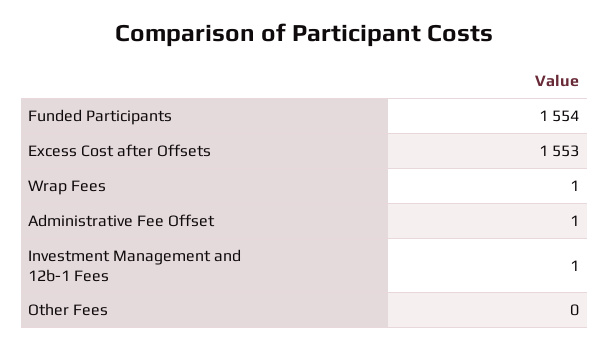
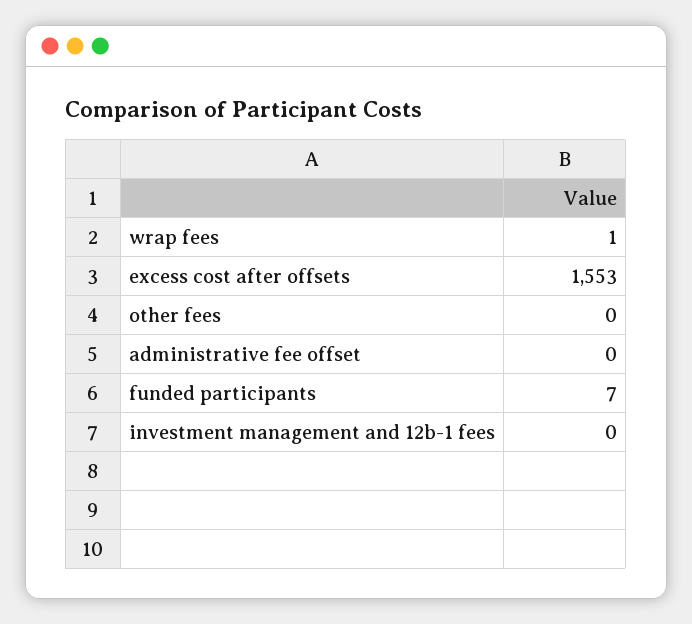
Funded Participants: 1554 -> 7
Administrative Fee Offset: 1 -> 0
Investment Management and 12b-1 Fees: 1 -> 0

